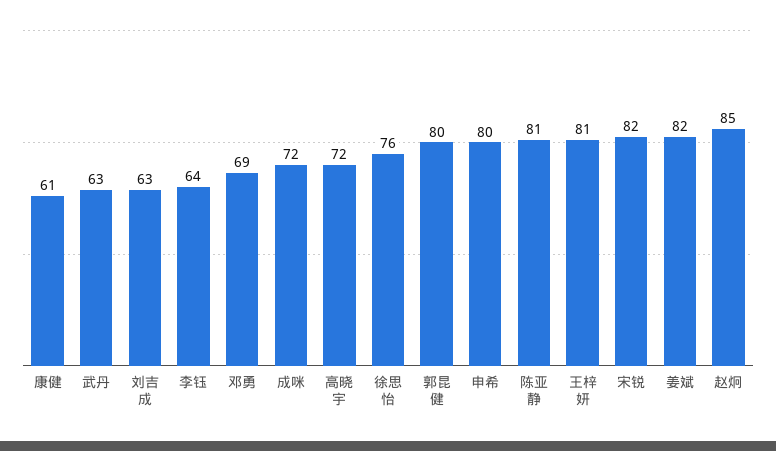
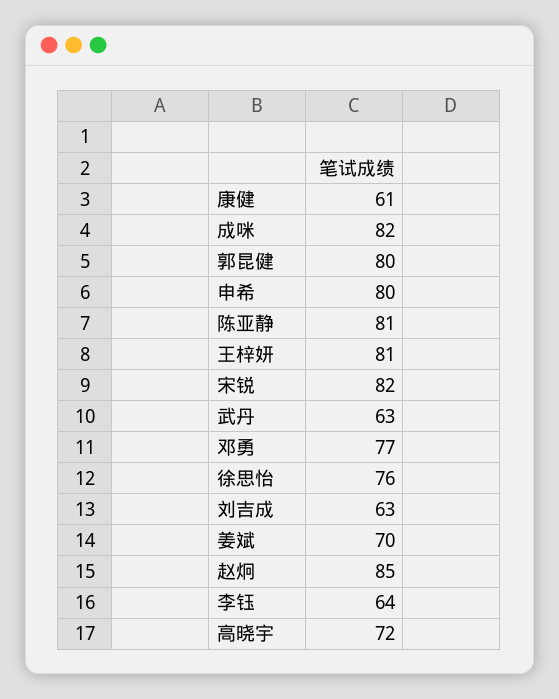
邓勇: 69 -> 77
成咪: 72 -> 82
姜斌: 82 -> 70

